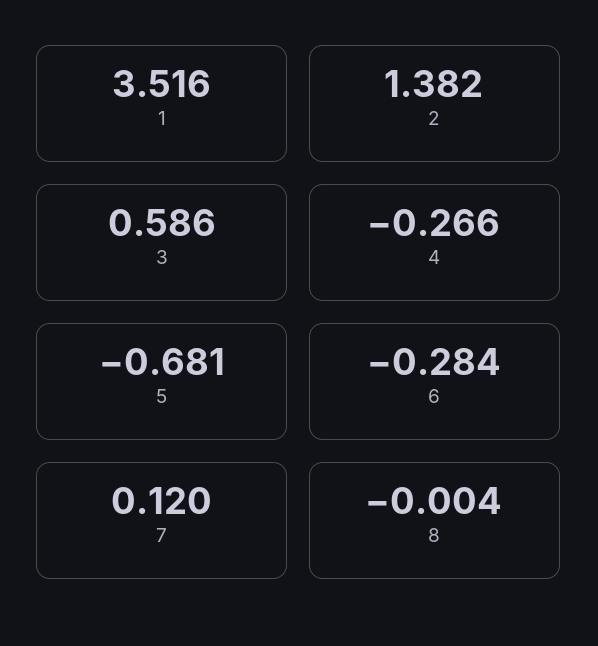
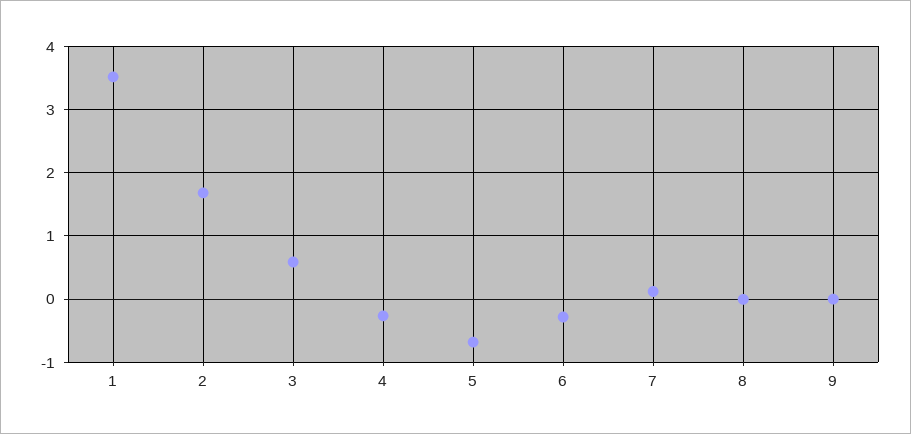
2: 1.382 -> 1.7
9: none -> 0

